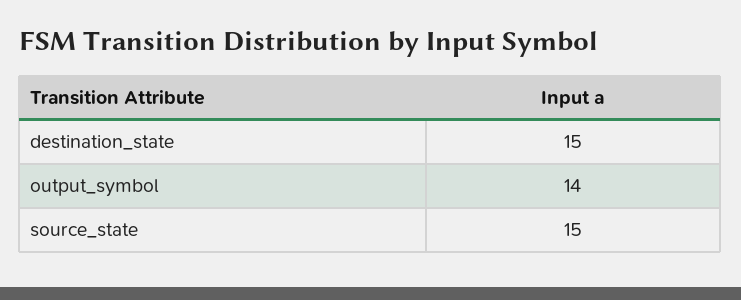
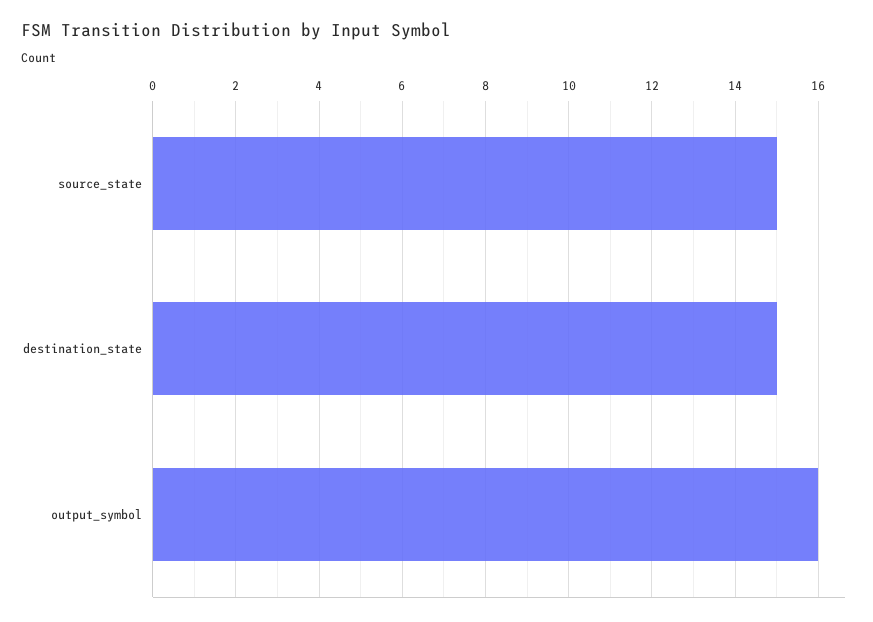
output_symbol: 14 -> 16

